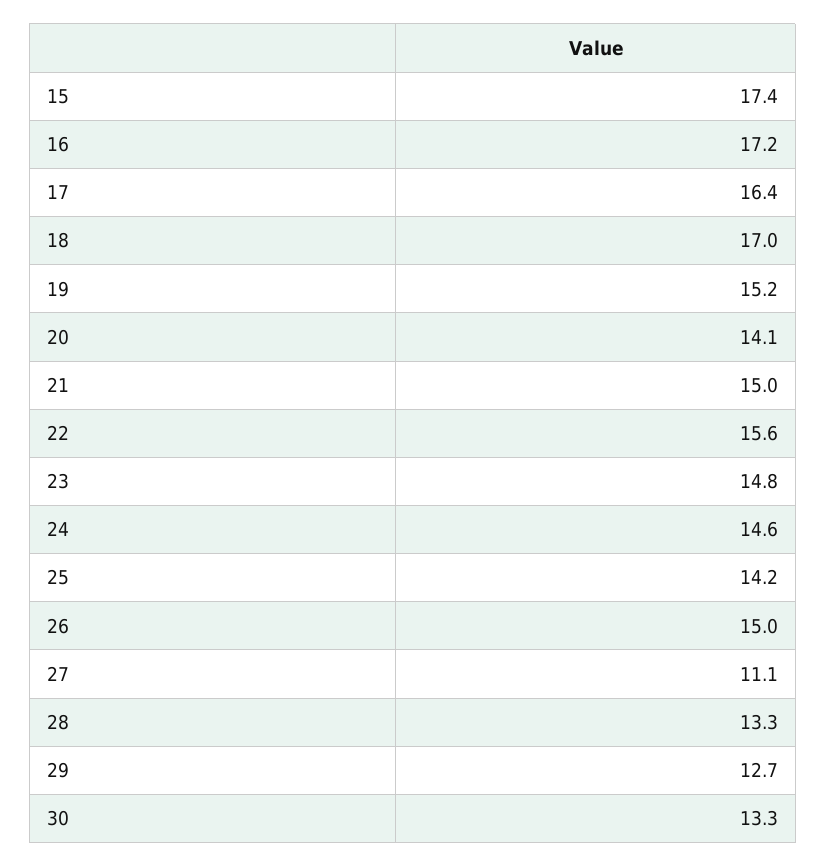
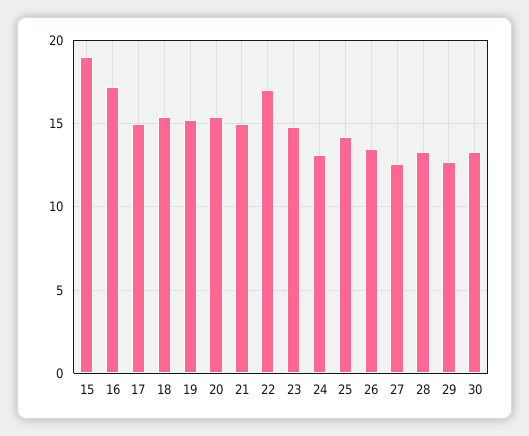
15: 17.4 -> 19
17: 16.4 -> 15
18: 17 -> 15.5
20: 14.1 -> 15.5
22: 15.6 -> 17
24: 14.6 -> 13
26: 15 -> 13.5
27: 11.1 -> 12.5

